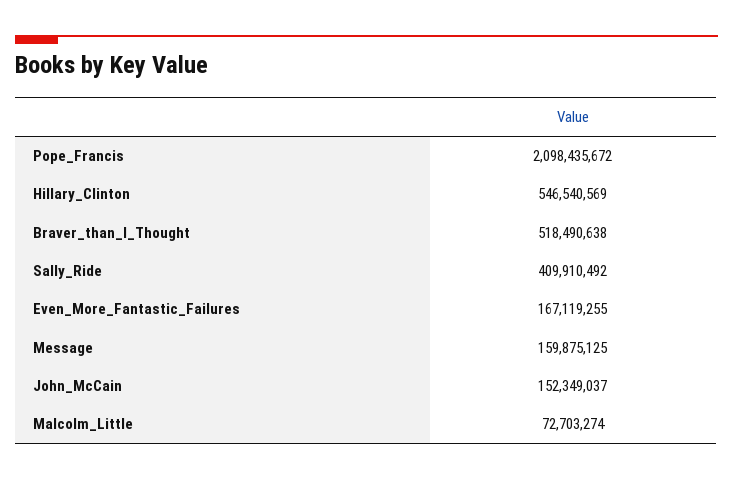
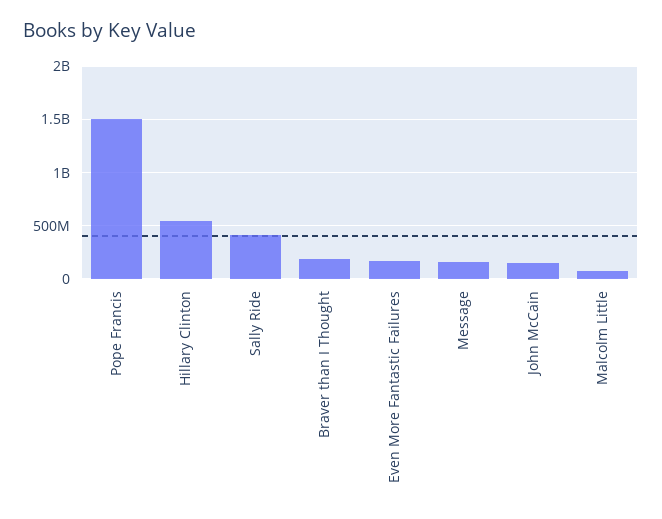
Pope_Francis: 2098435672 -> 1500000000
Braver_than_I_Thought: 518490638 -> 200000000

